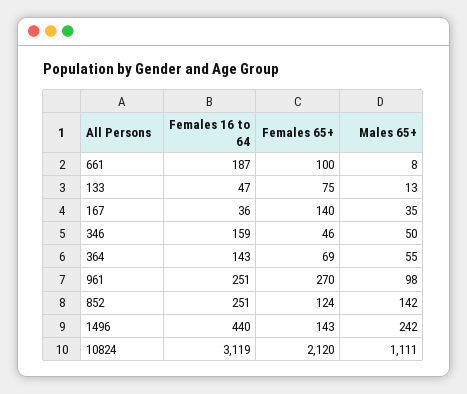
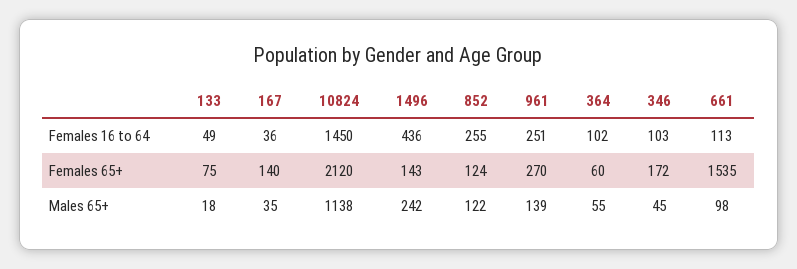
Females 16 to 64, 661: 187 -> 113
Females 65+, 661: 100 -> 1535
Males 65+, 661: 8 -> 98
Females 16 to 64, 133: 47 -> 49
Males 65+, 133: 13 -> 18
Females 16 to 64, 346: 159 -> 103
Females 65+, 346: 46 -> 172
Males 65+, 346: 50 -> 45
Females 16 to 64, 364: 143 -> 102
Females 65+, 364: 69 -> 60
Males 65+, 961: 98 -> 139
Females 16 to 64, 852: 251 -> 255
Males 65+, 852: 142 -> 122
Females 16 to 64, 1496: 440 -> 436
Females 16 to 64, 10824: 3119 -> 1450
Males 65+, 10824: 1111 -> 1138

